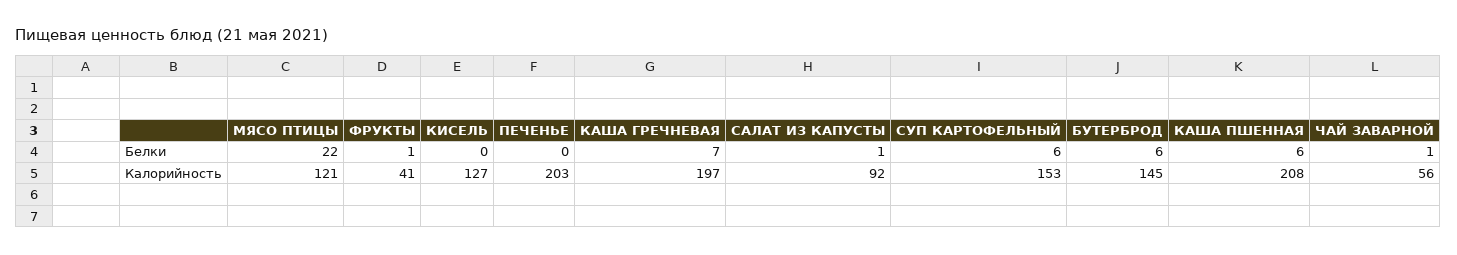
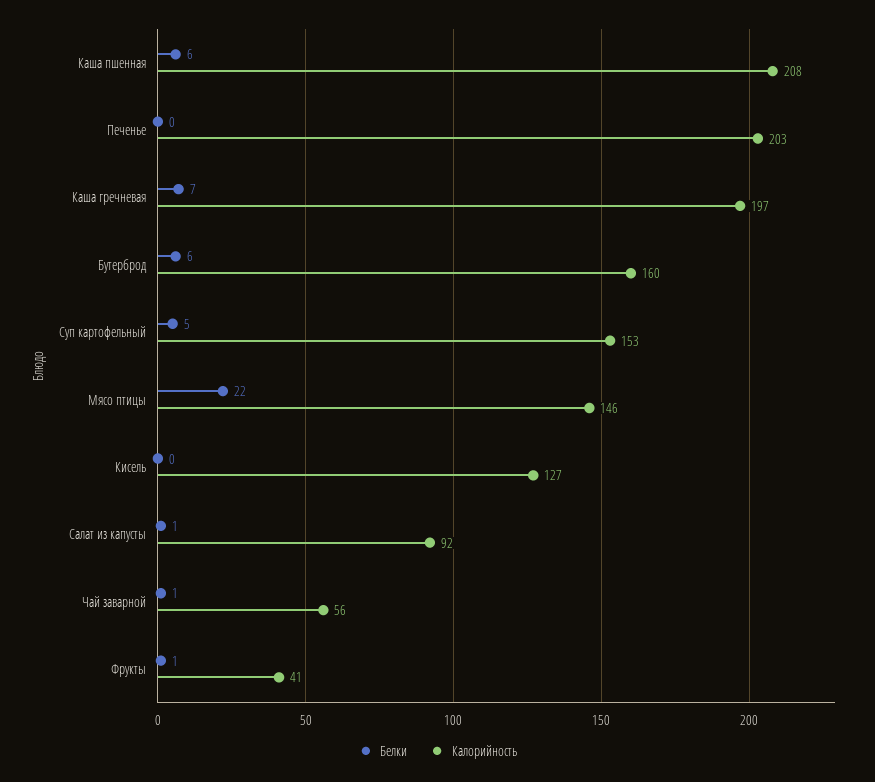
Белки, СУП КАРТОФЕЛЬНЫЙ: 6 -> 5
Калорийность, МЯСО ПТИЦЫ: 121 -> 146
Калорийность, БУТЕРБРОД: 145 -> 160

